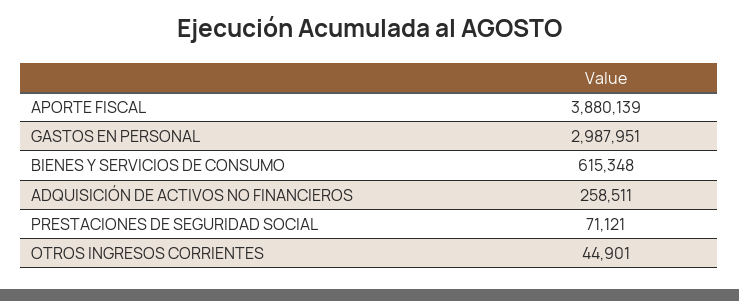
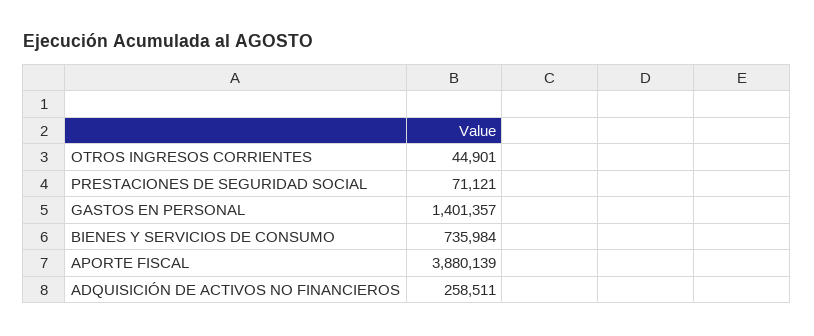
GASTOS EN PERSONAL: 2987951 -> 1401357
BIENES Y SERVICIOS DE CONSUMO: 615348 -> 735984

